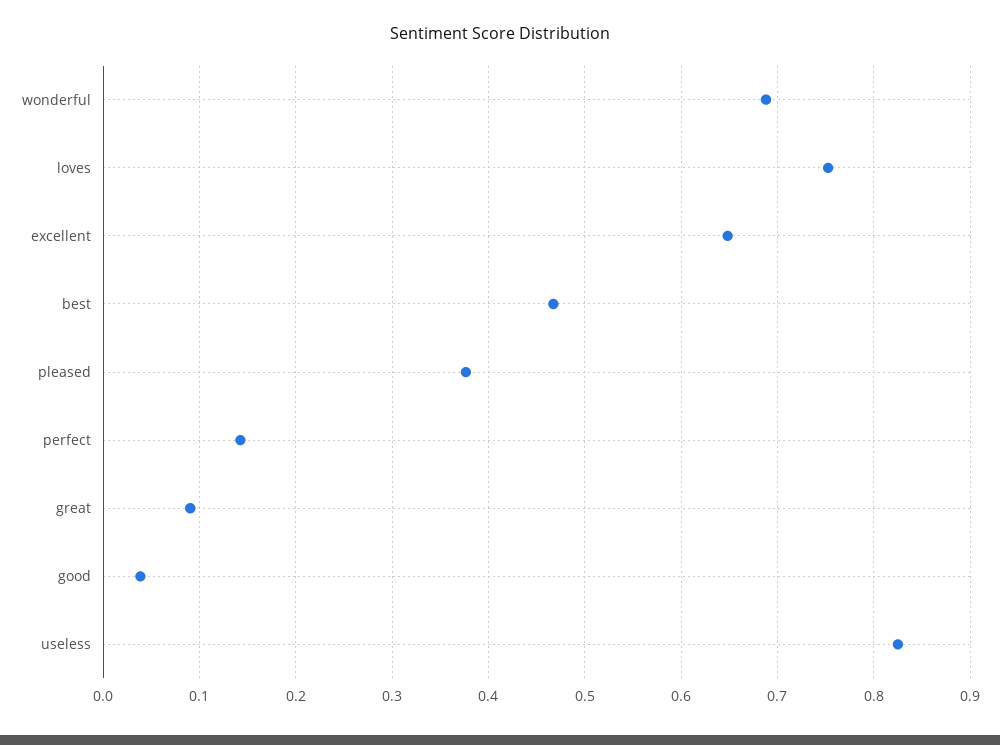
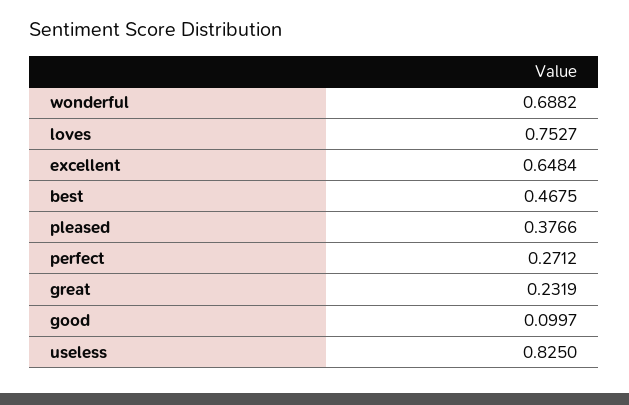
perfect: 0.14 -> 0.2712
great: 0.09 -> 0.2319
good: 0.04 -> 0.0997

